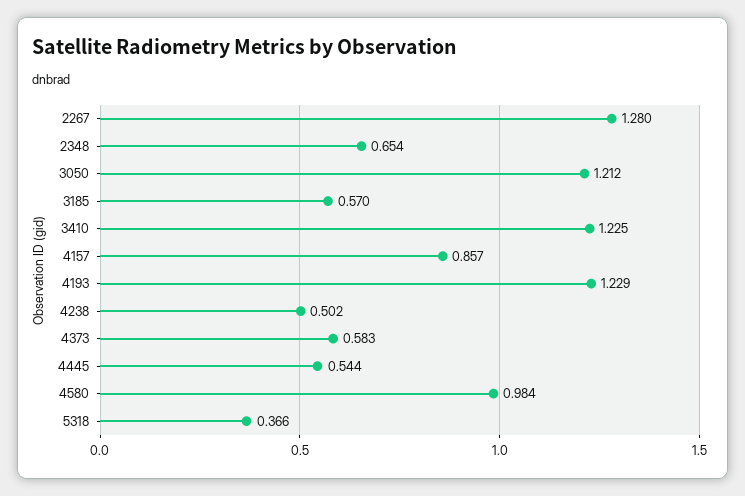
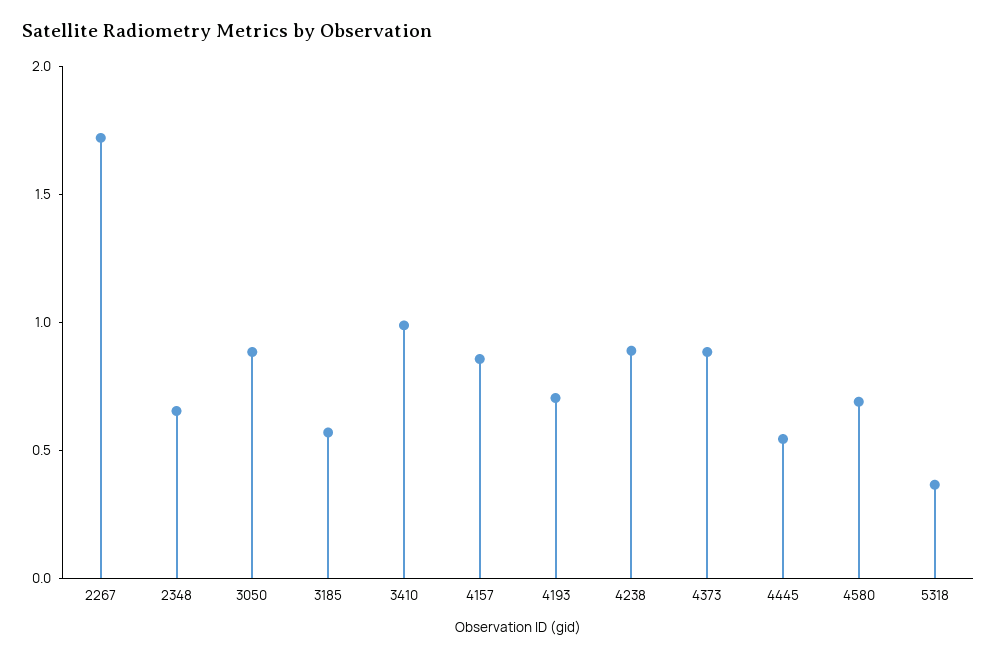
2267: 1.28 -> 1.7
3050: 1.212 -> 0.9
3410: 1.225 -> 1
4193: 1.229 -> 0.7
4238: 0.502 -> 0.9
4373: 0.583 -> 0.9
4580: 0.984 -> 0.7

